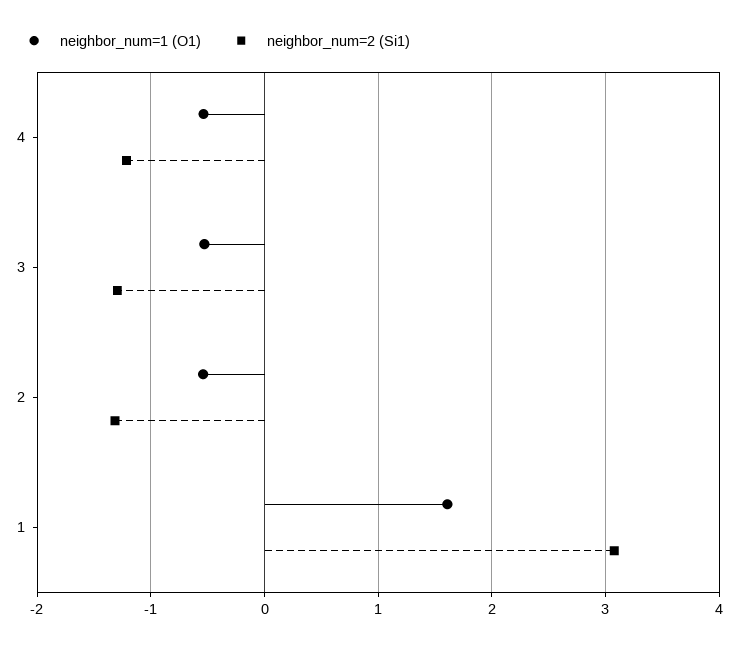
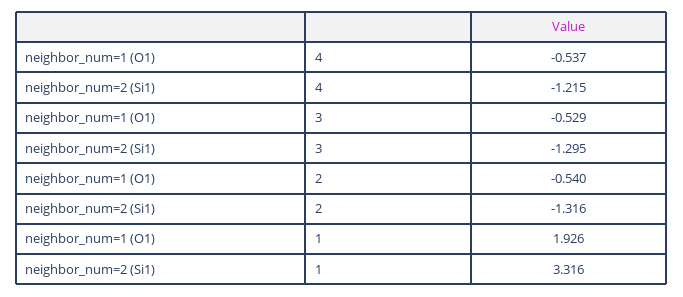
neighbor_num=1 (O1), 1: 1.6 -> 1.926
neighbor_num=2 (Si1), 1: 3.1 -> 3.316

